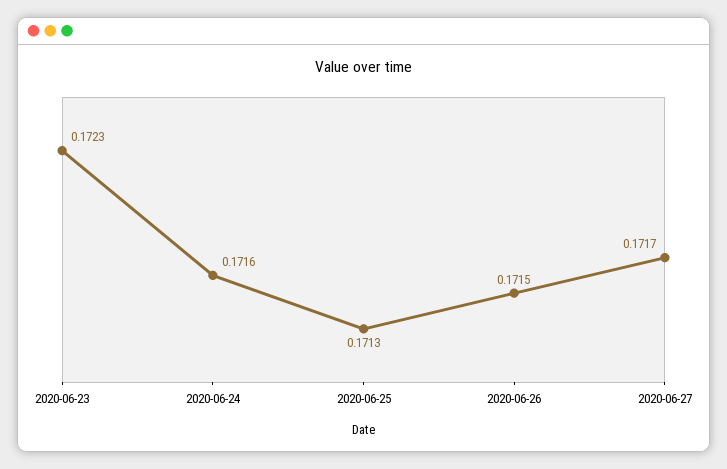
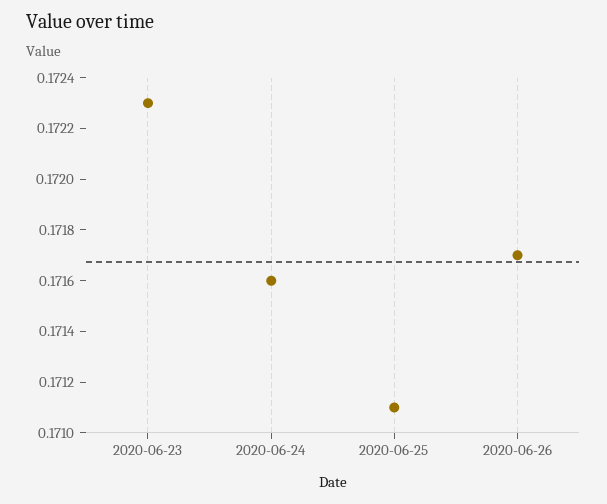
2020-06-25: 0.1713 -> 0.1711
2020-06-26: 0.1715 -> 0.1717
2020-06-27: 0.1717 -> none

